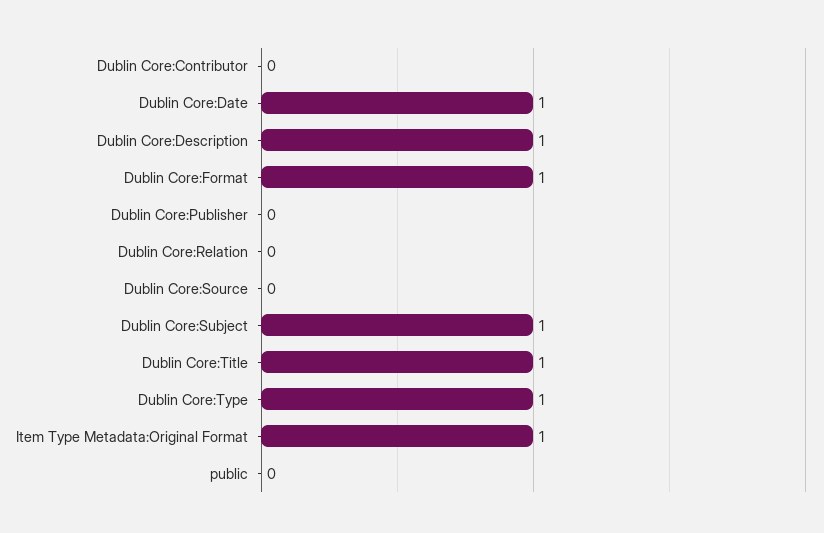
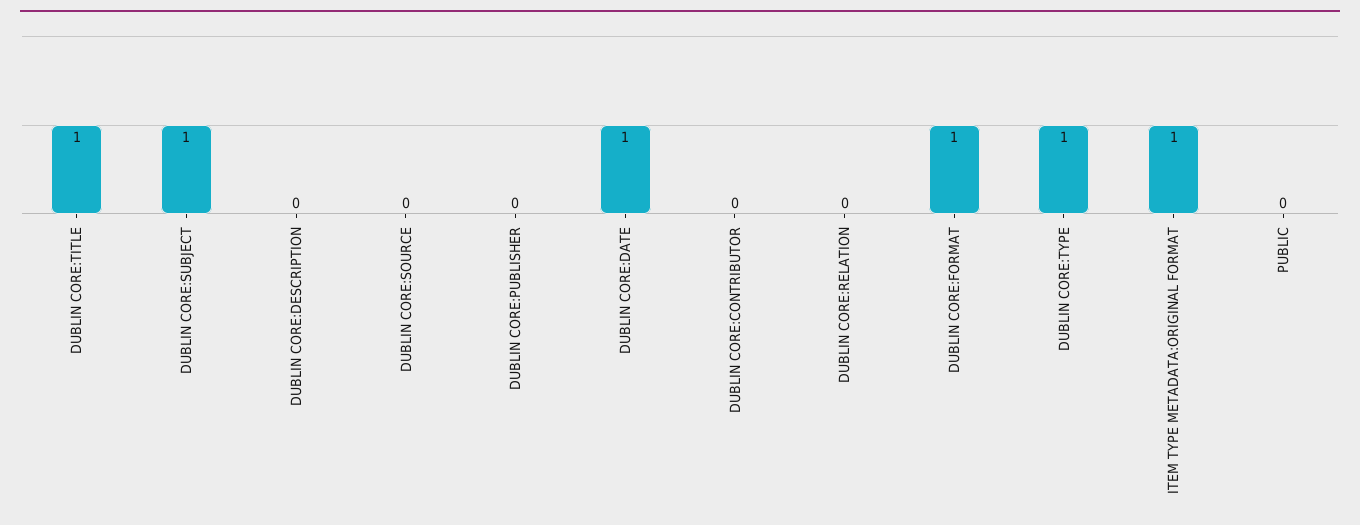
Dublin Core:Description: 1 -> 0

